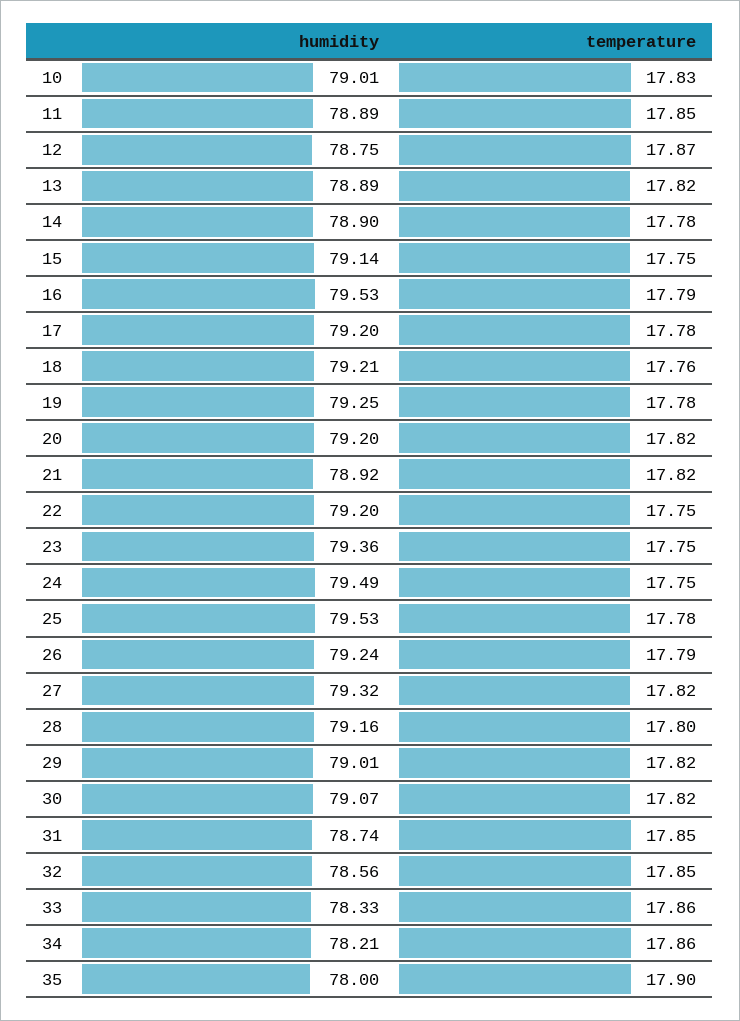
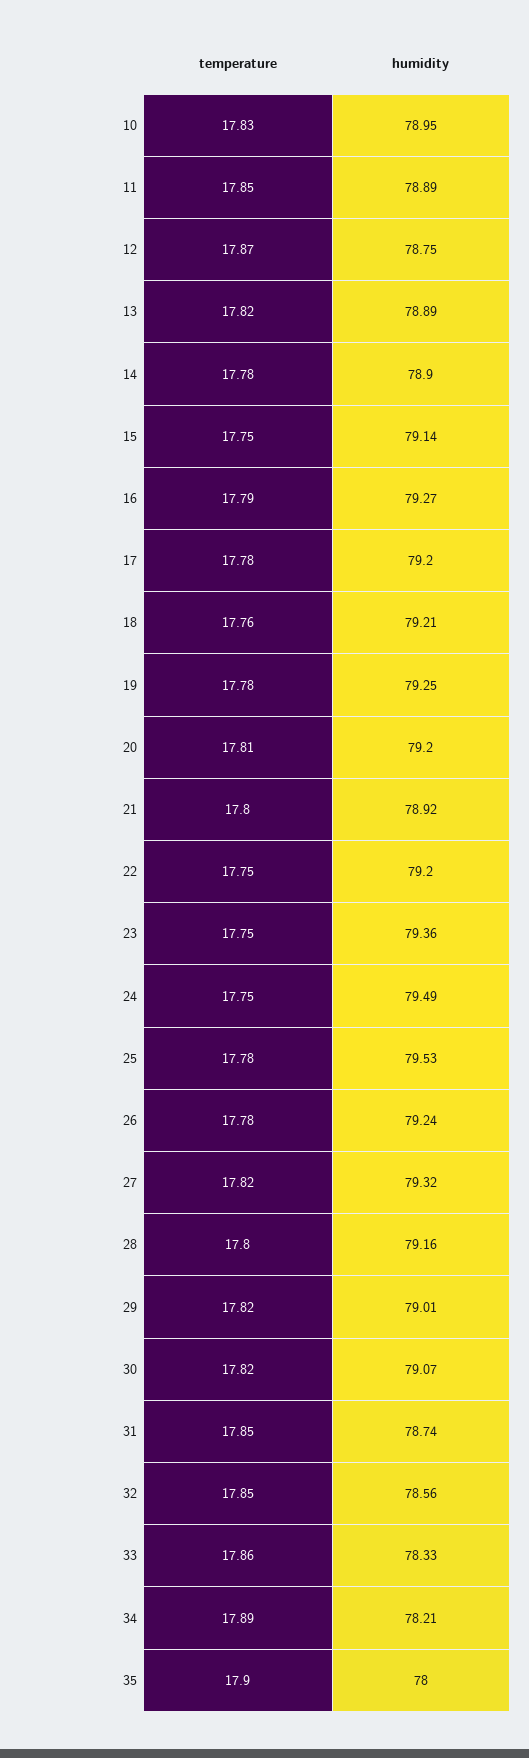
humidity, 10: 79.01 -> 78.95
humidity, 16: 79.53 -> 79.27
temperature, 20: 17.82 -> 17.81
temperature, 21: 17.82 -> 17.8
temperature, 26: 17.79 -> 17.78
temperature, 34: 17.86 -> 17.89

